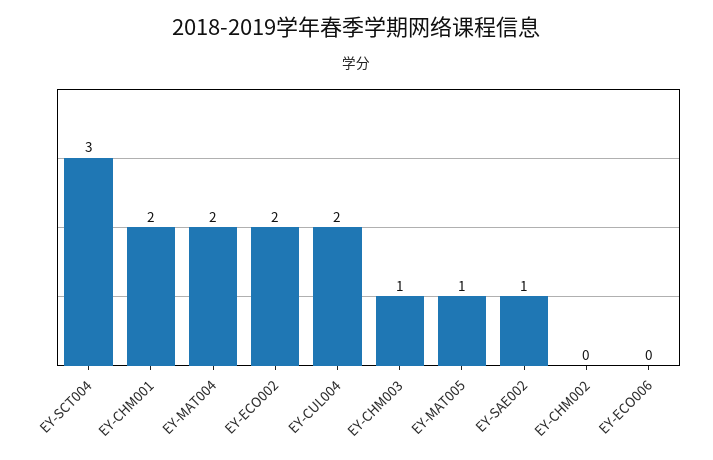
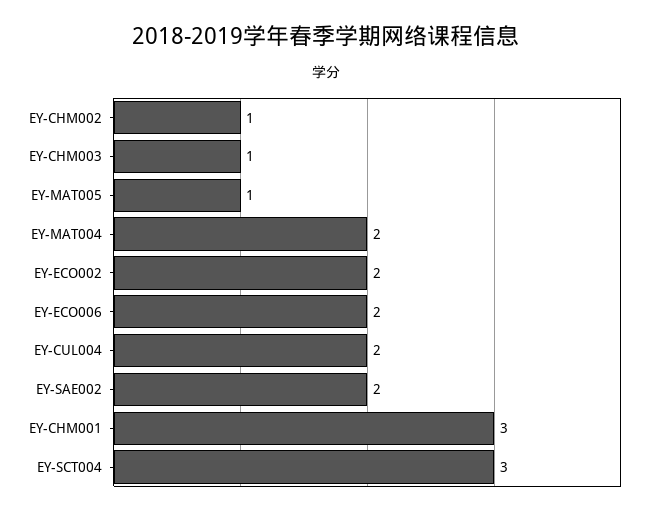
EY-CHM001: 2 -> 3
EY-SAE002: 1 -> 2
EY-CHM002: 0 -> 1
EY-ECO006: 0 -> 2

